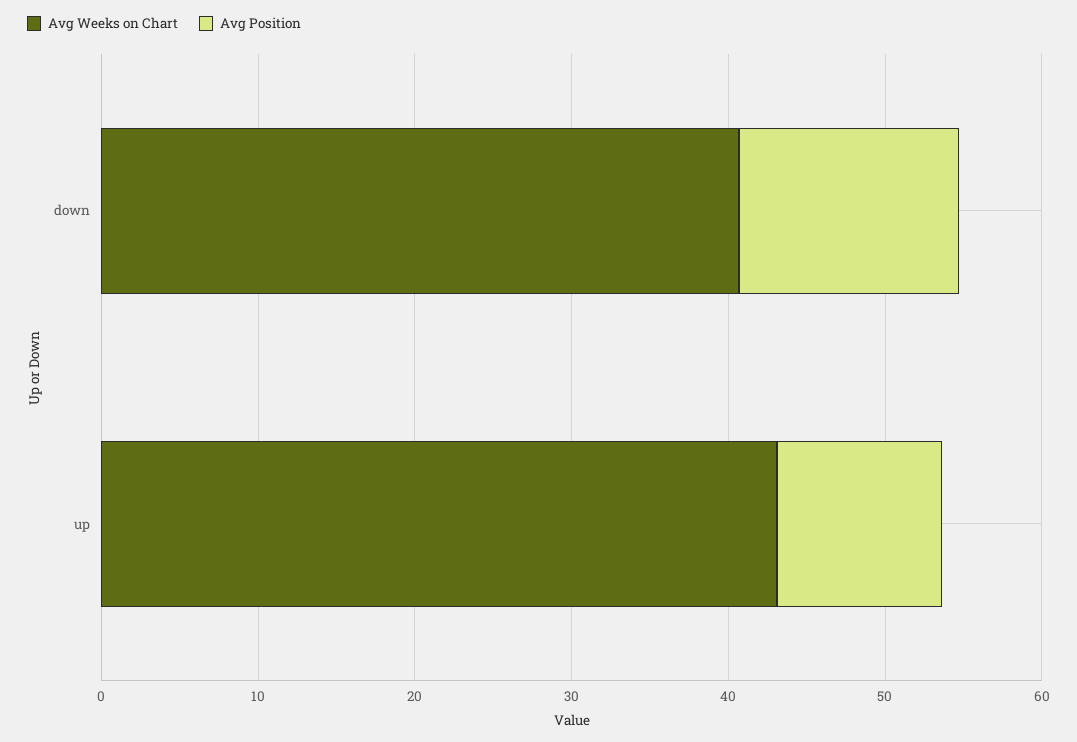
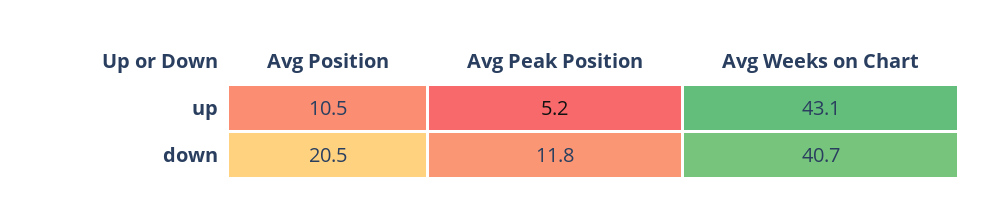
Avg Position, down: 14 -> 20.5
Avg Peak Position, up: none -> 5.2
Avg Peak Position, down: none -> 11.8

